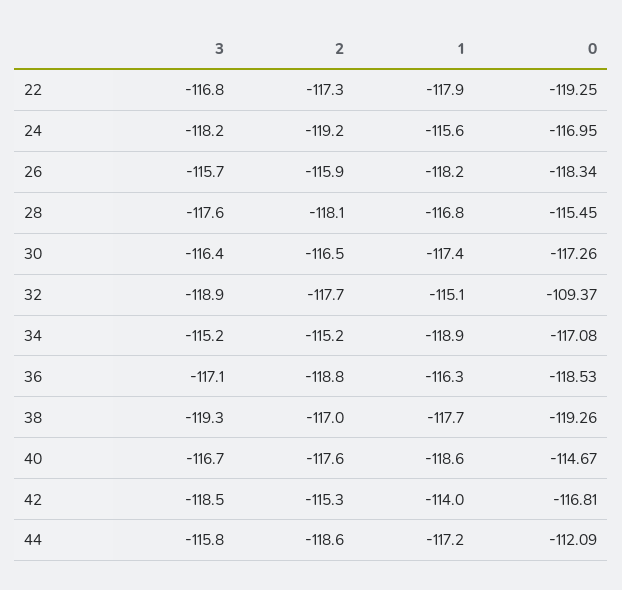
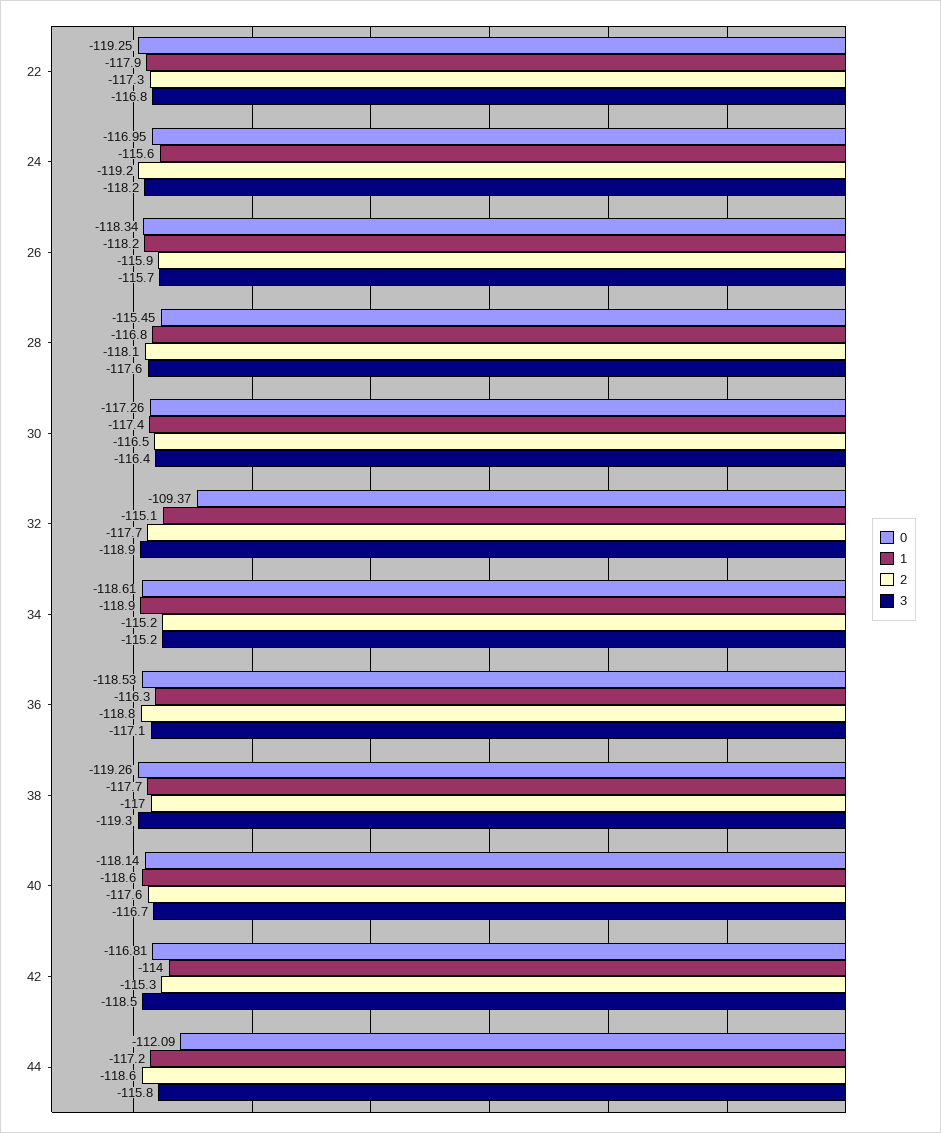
0, 34: -117.08 -> -118.61
0, 40: -114.67 -> -118.14

